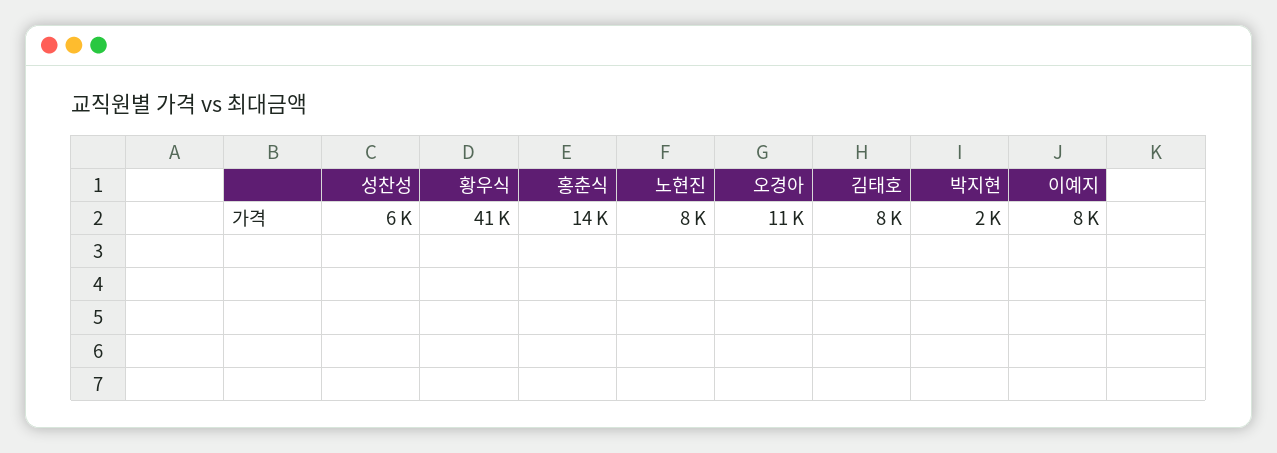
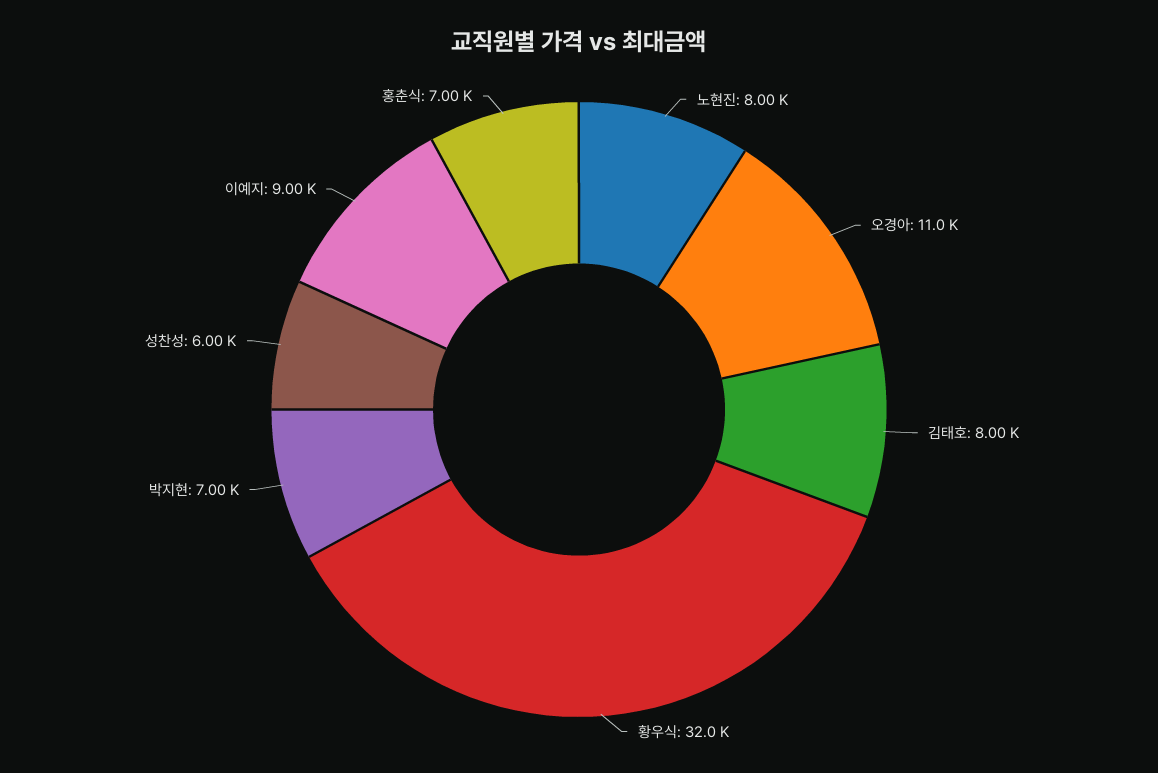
황우식: 41000 -> 32000
홍춘식: 14000 -> 7000
박지현: 2000 -> 7000
이예지: 8000 -> 9000

